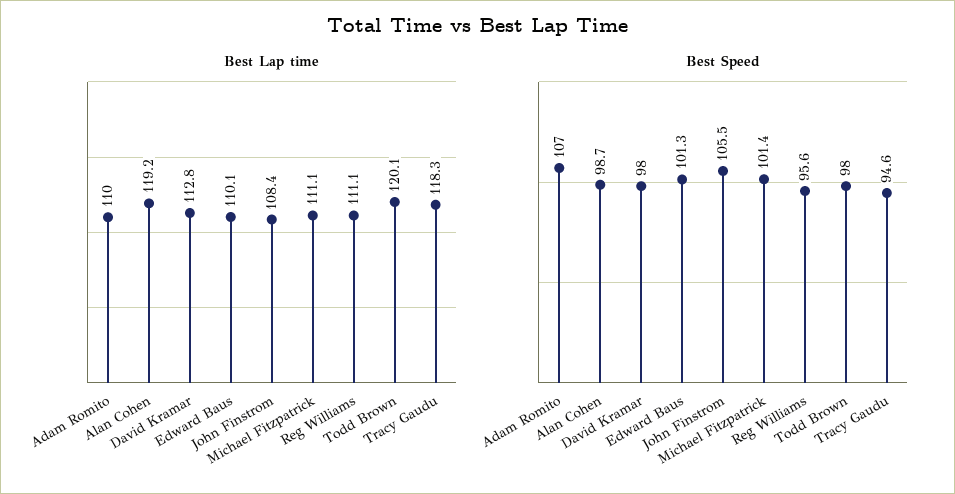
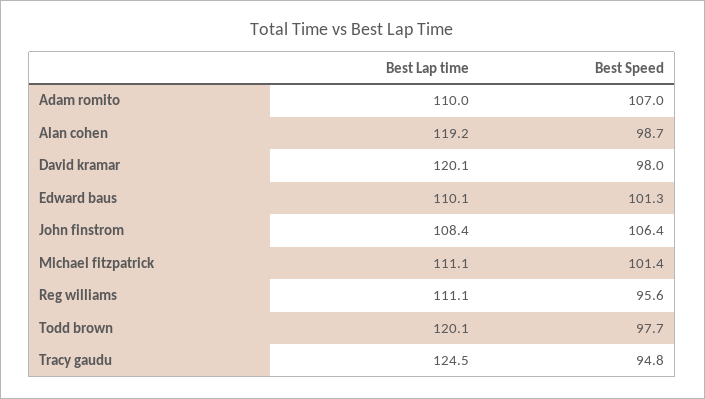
Best Lap time, David Kramar: 112.8 -> 120.1
Best Lap time, Tracy Gaudu: 118.3 -> 124.5
Best Speed, John Finstrom: 105.5 -> 106.4
Best Speed, Todd Brown: 98 -> 97.7
Best Speed, Tracy Gaudu: 94.6 -> 94.8

